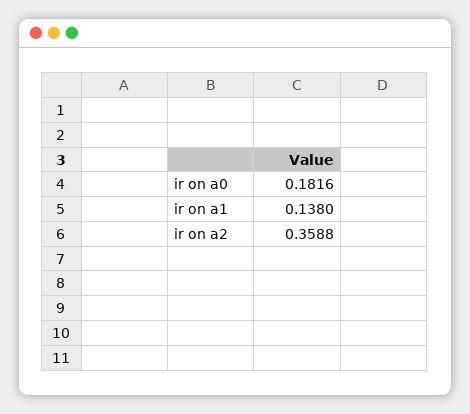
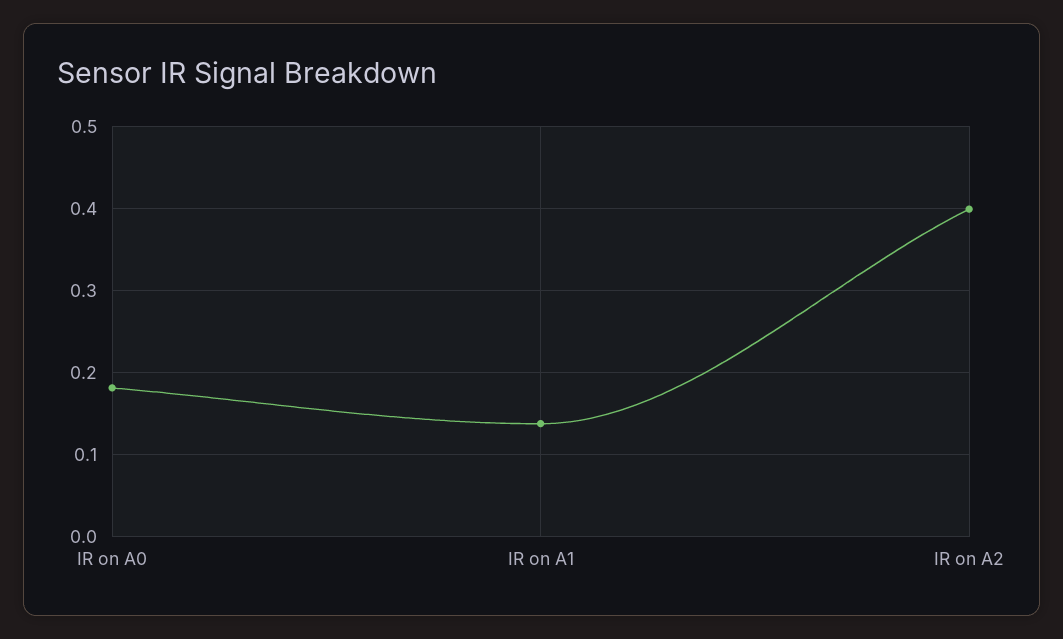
ir on a2: 0.3588 -> 0.4

